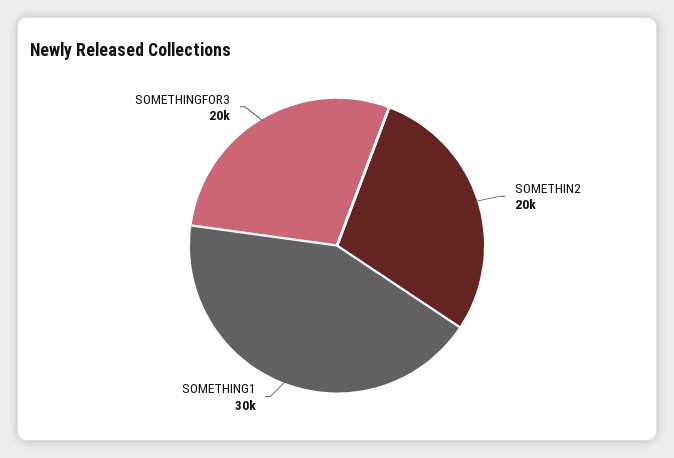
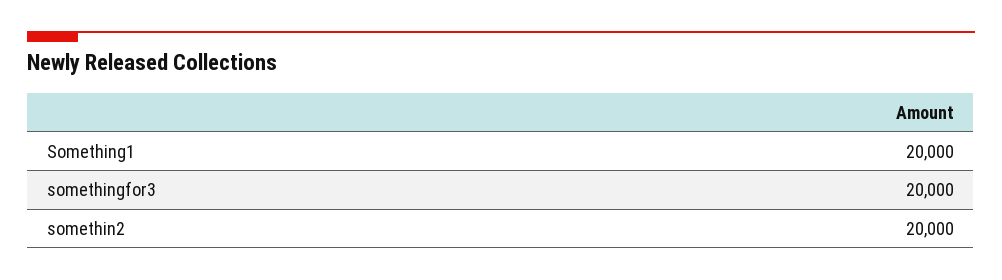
SOMETHING1: 30000 -> 20000

